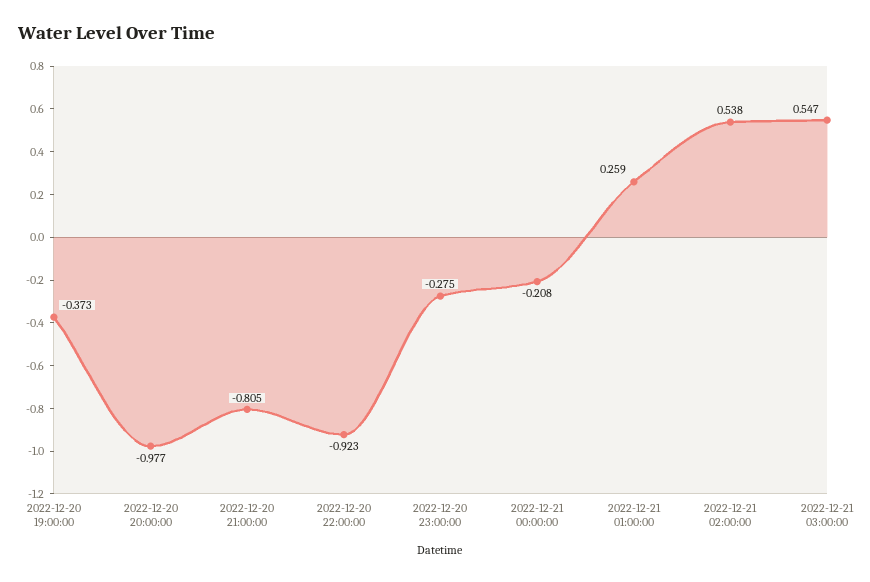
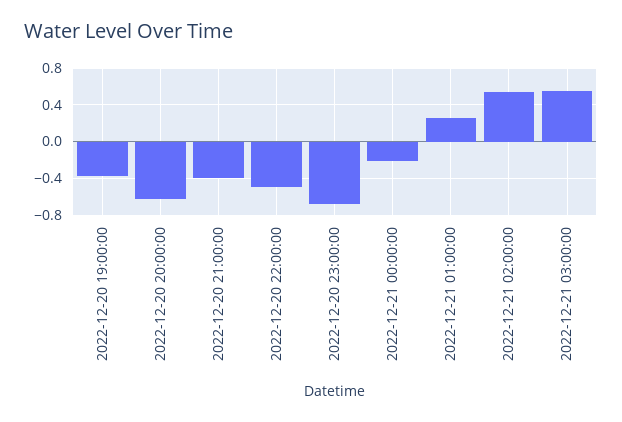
2022-12-20 20:00:00: -0.977 -> -0.6
2022-12-20 21:00:00: -0.805 -> -0.4
2022-12-20 22:00:00: -0.923 -> -0.5
2022-12-20 23:00:00: -0.275 -> -0.7

